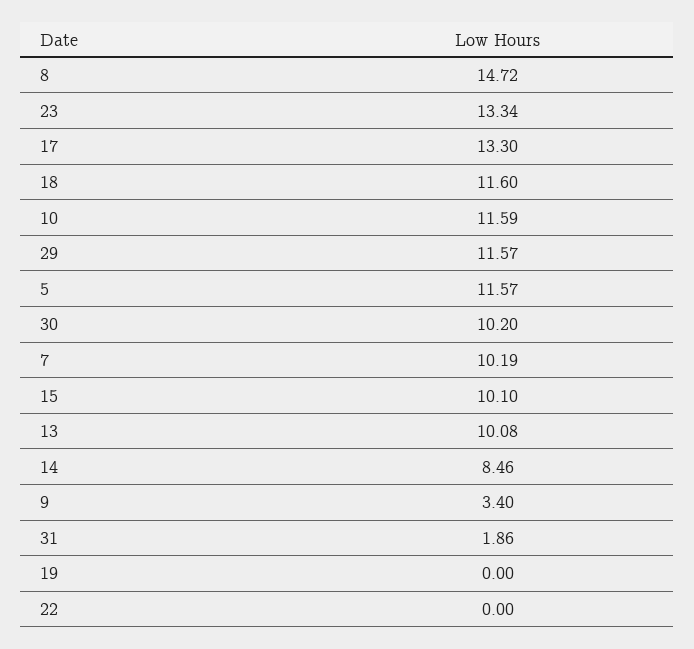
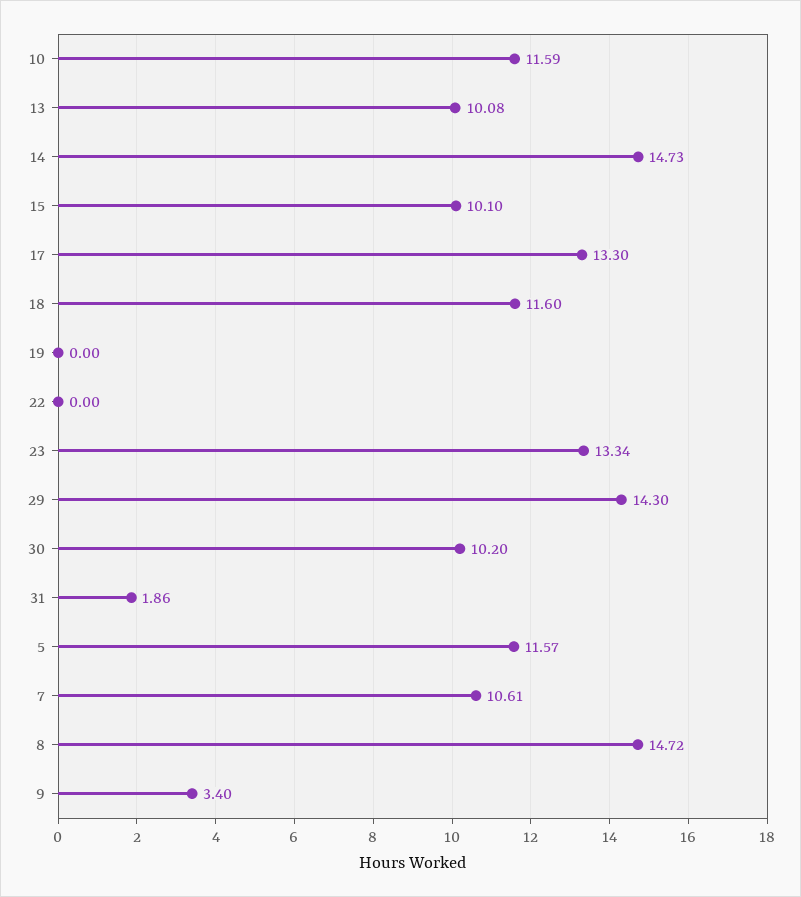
29: 11.57 -> 14.3
7: 10.19 -> 10.61
14: 8.46 -> 14.73

